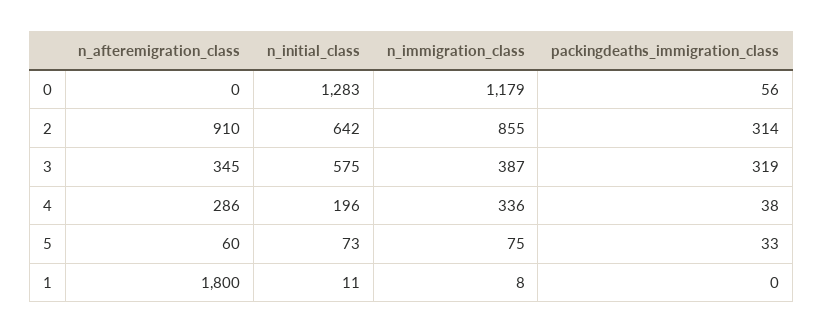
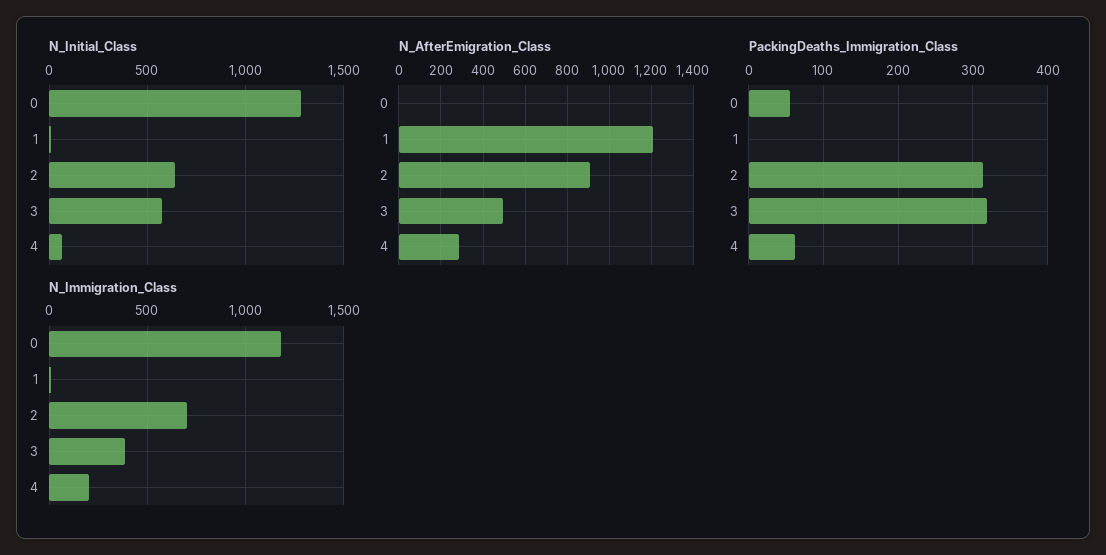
n_immigration_class, 2: 855 -> 700
n_afteremigration_class, 3: 345 -> 500
n_initial_class, 4: 196 -> 50
n_immigration_class, 4: 336 -> 200
packingdeaths_immigration_class, 4: 38 -> 60
n_afteremigration_class, 5: 60 -> none
n_initial_class, 5: 73 -> none
n_immigration_class, 5: 75 -> none
packingdeaths_immigration_class, 5: 33 -> none
n_afteremigration_class, 1: 1800 -> 1200

